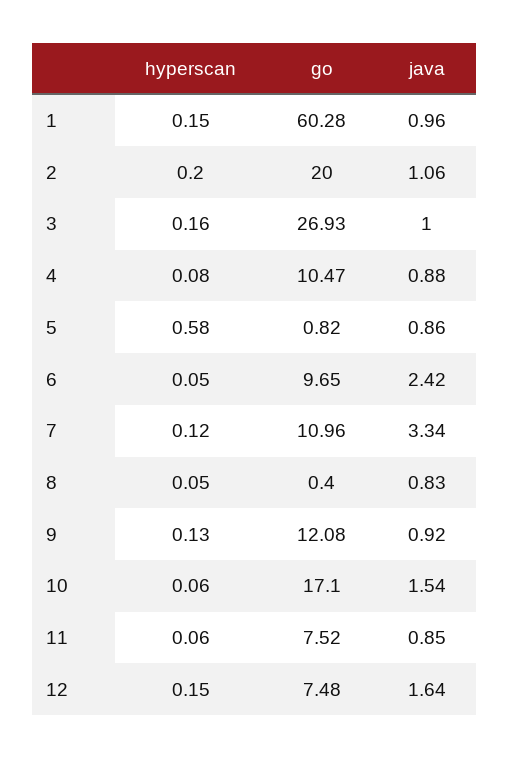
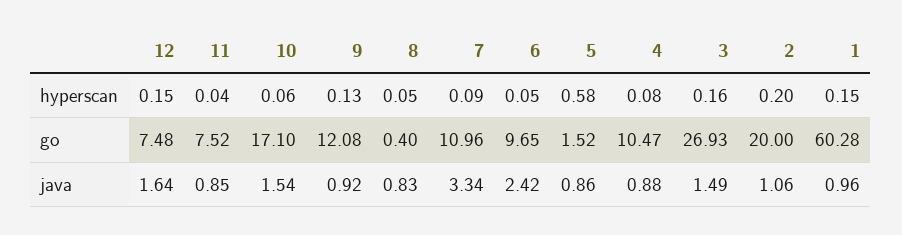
java, 3: 1 -> 1.49
go, 5: 0.82 -> 1.52
hyperscan, 7: 0.12 -> 0.09
hyperscan, 11: 0.06 -> 0.04

